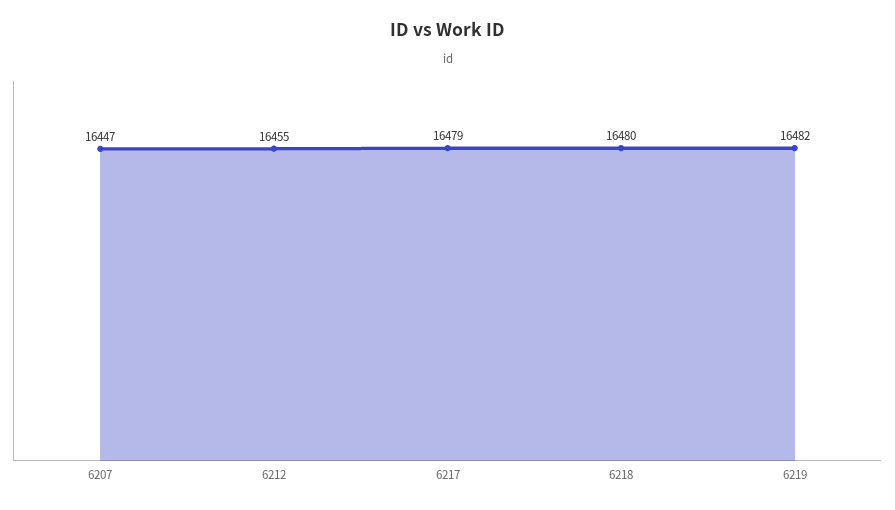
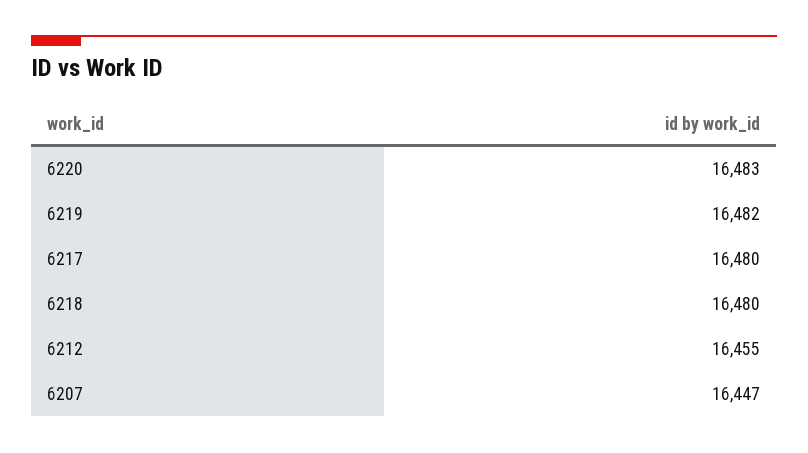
6217: 16479 -> 16480
6220: none -> 16483

